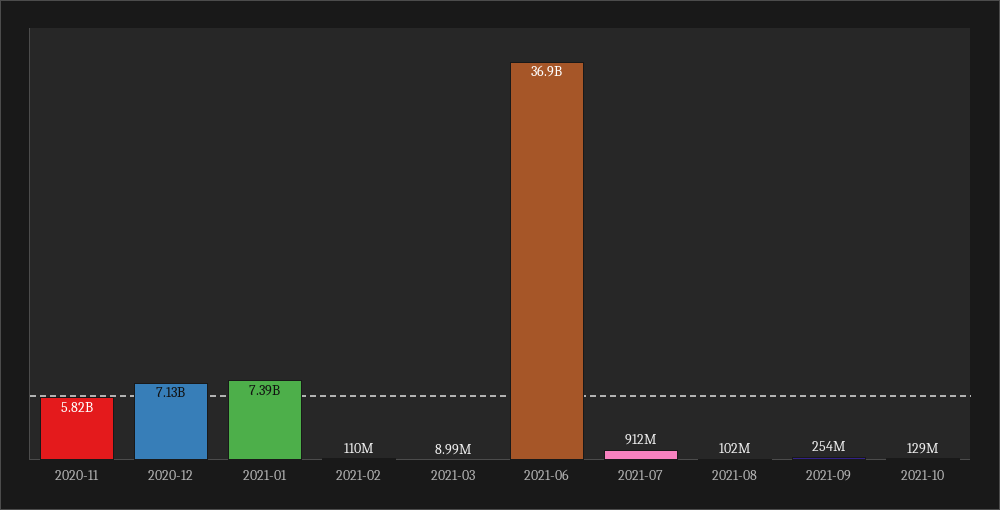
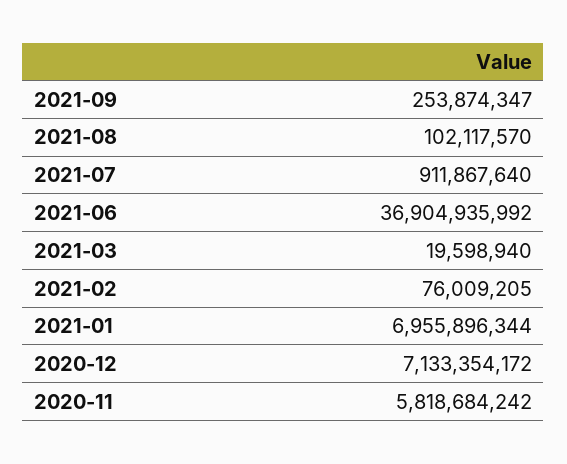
2021-01: 7390000000 -> 6955896344
2021-02: 110000000 -> 76009205
2021-03: 8990000 -> 19598940
2021-10: 129000000 -> none

